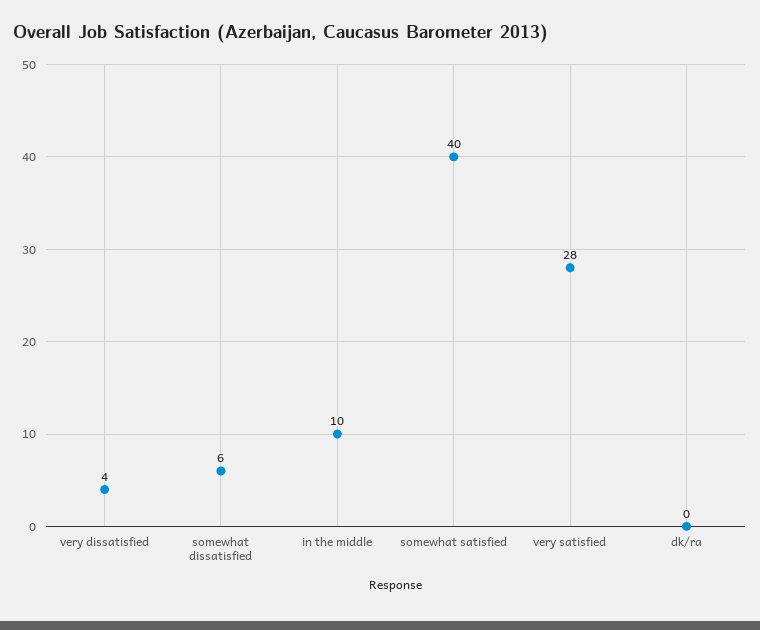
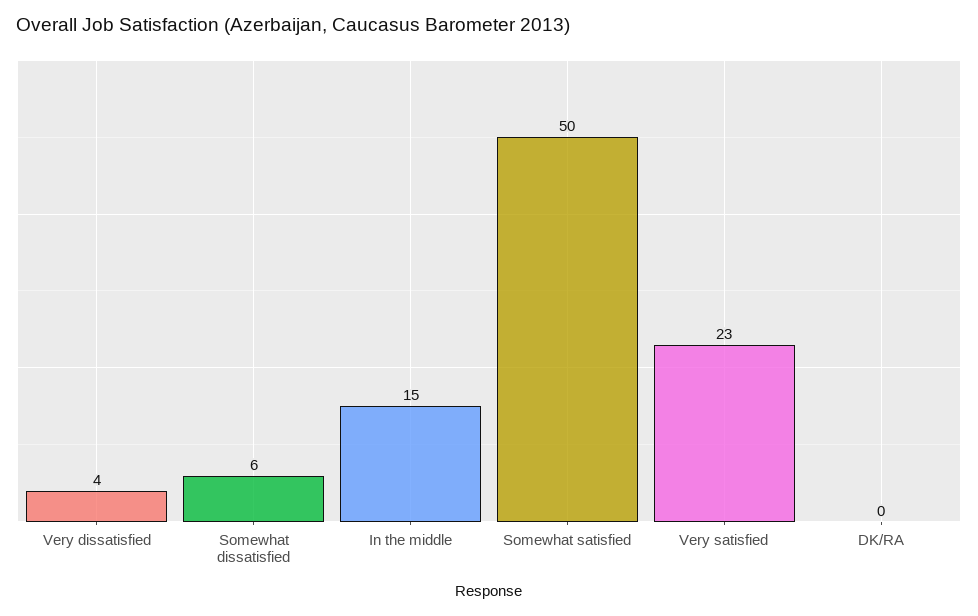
in the middle: 10 -> 15
somewhat satisfied: 40 -> 50
very satisfied: 28 -> 23

